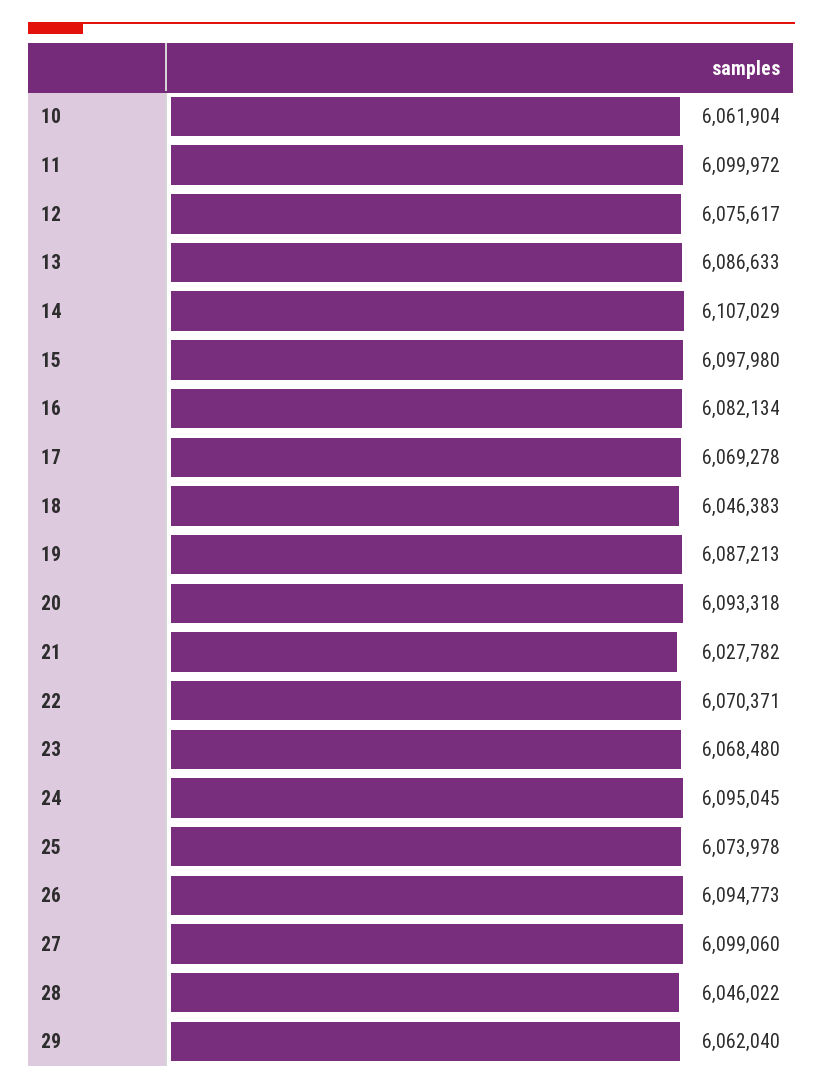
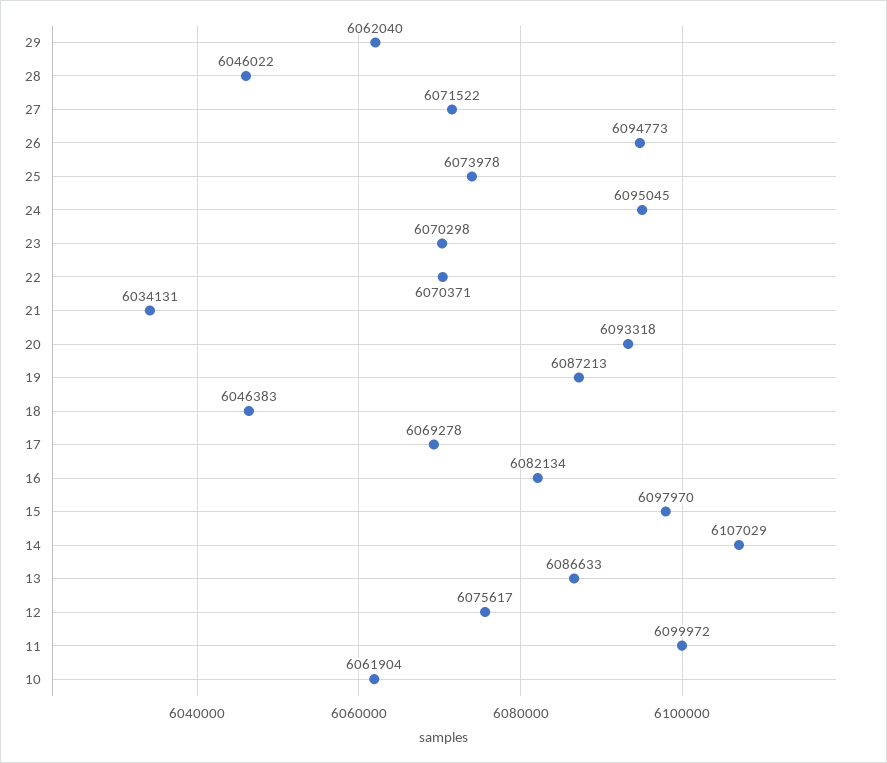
15: 6097980 -> 6097970
21: 6027782 -> 6034131
23: 6068480 -> 6070298
27: 6099060 -> 6071522

